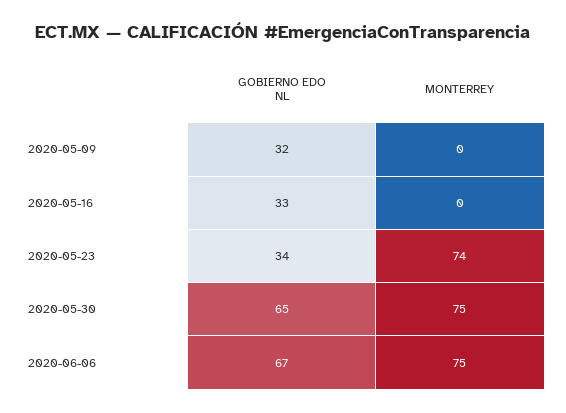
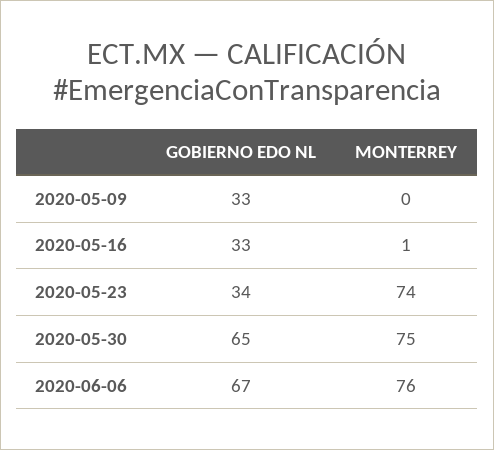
GOBIERNO EDO NL, 2020-05-09: 32 -> 33
MONTERREY, 2020-05-16: 0 -> 1
MONTERREY, 2020-06-06: 75 -> 76

